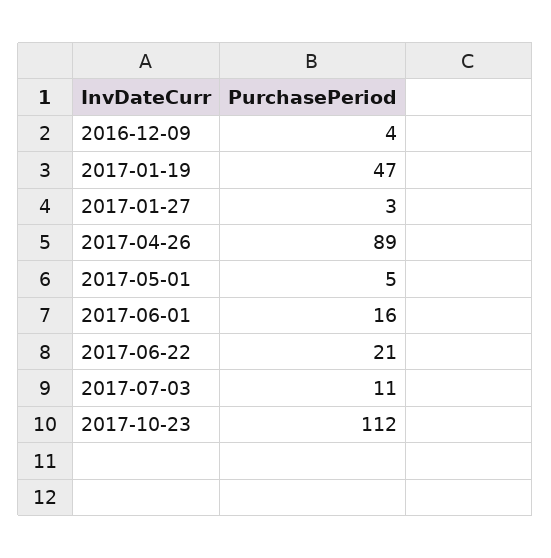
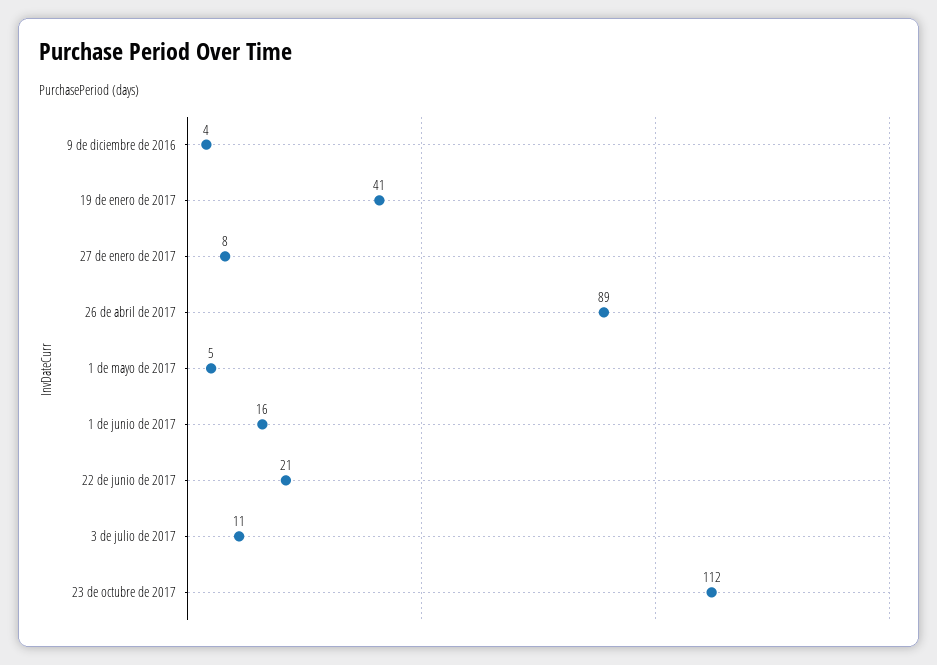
2017-01-19: 47 -> 41
2017-01-27: 3 -> 8

